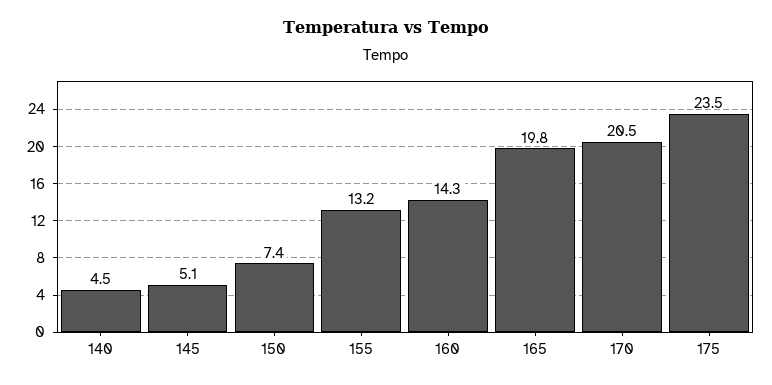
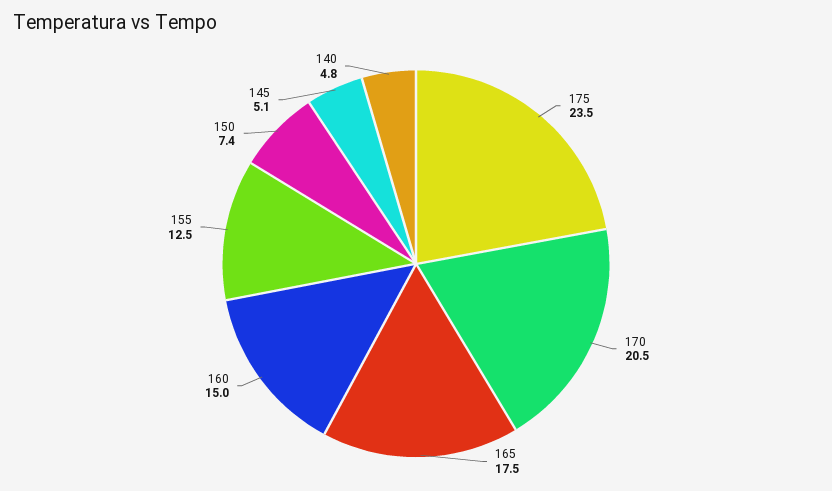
140: 4.5 -> 4.8
155: 13.2 -> 12.5
160: 14.3 -> 15
165: 19.8 -> 17.5

